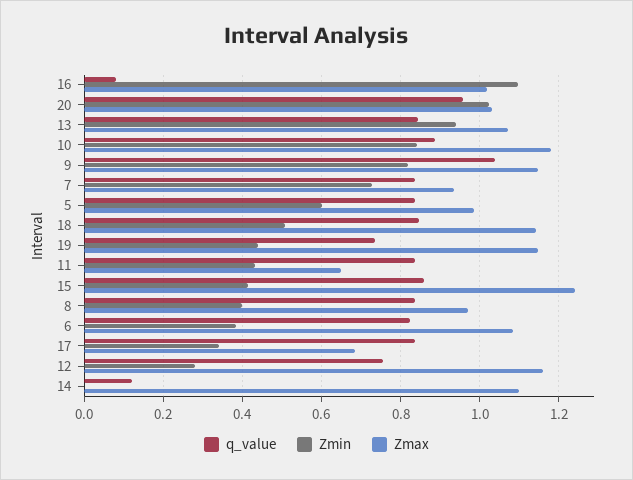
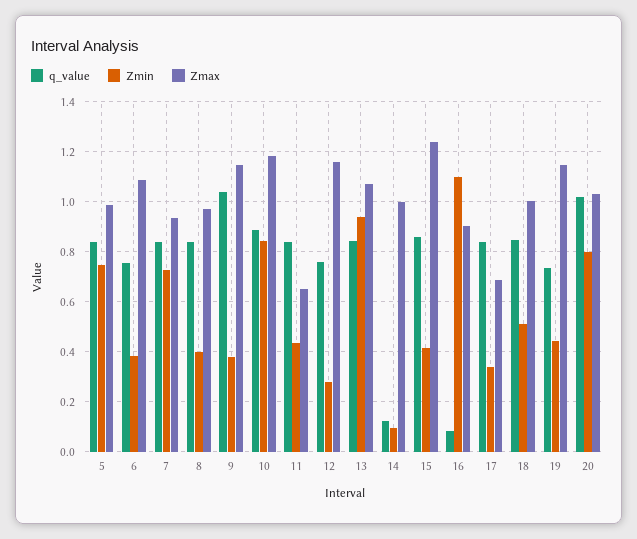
Zmax, 16: 1.02 -> 0.9
q_value, 20: 0.96 -> 1.025
Zmin, 20: 1.02 -> 0.8
Zmin, 9: 0.82 -> 0.375
Zmin, 5: 0.6 -> 0.75
Zmax, 18: 1.14 -> 1
q_value, 6: 0.82 -> 0.75
Zmin, 14: 0 -> 0.1
Zmax, 14: 1.1 -> 1

